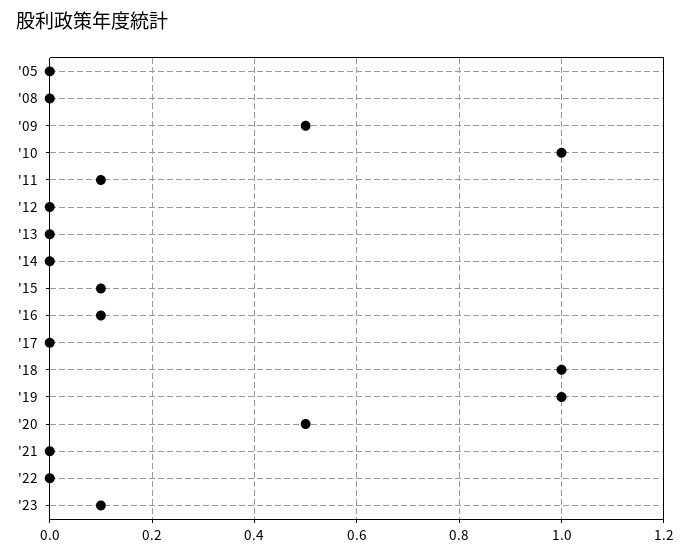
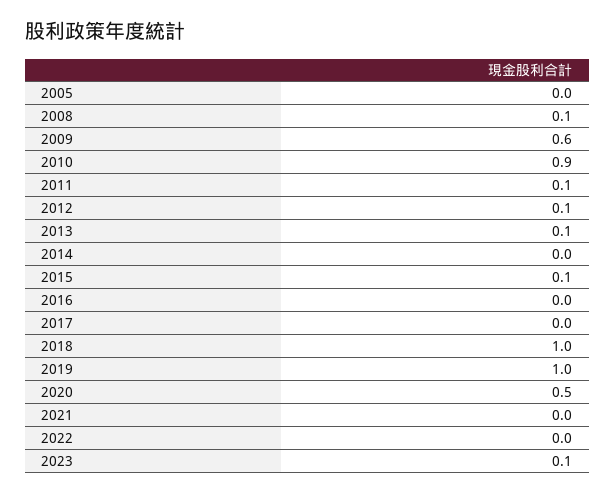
'08: 0 -> 0.1
'09: 0.5 -> 0.6
'10: 1 -> 0.9
'12: 0 -> 0.1
'13: 0 -> 0.1
'16: 0.1 -> 0

